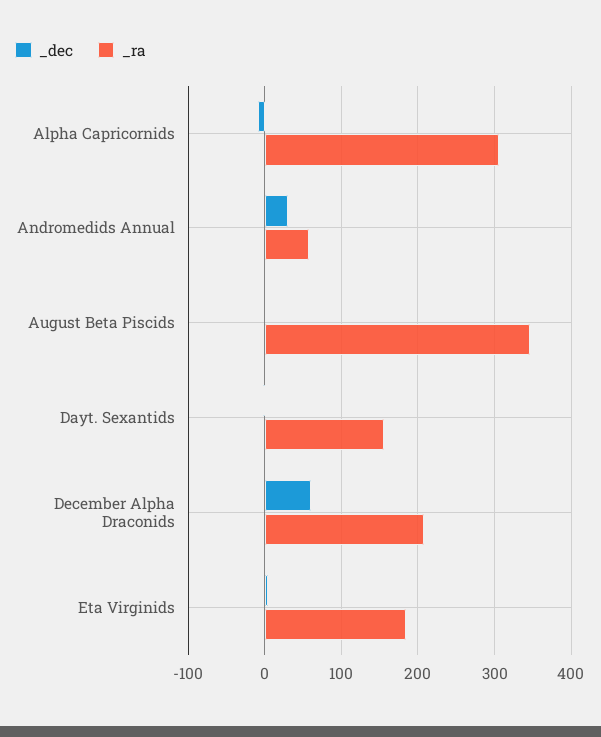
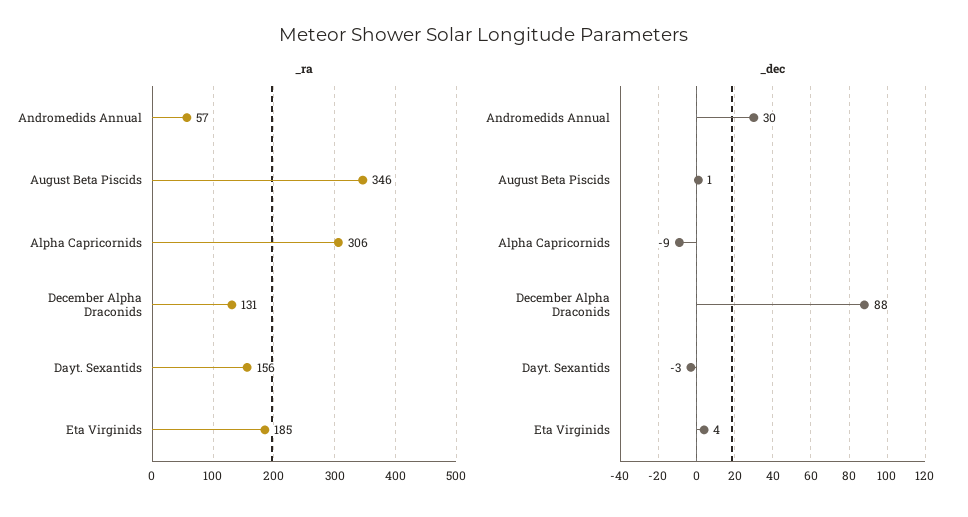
_dec, December Alpha Draconids: 60 -> 88
_ra, December Alpha Draconids: 210 -> 131

